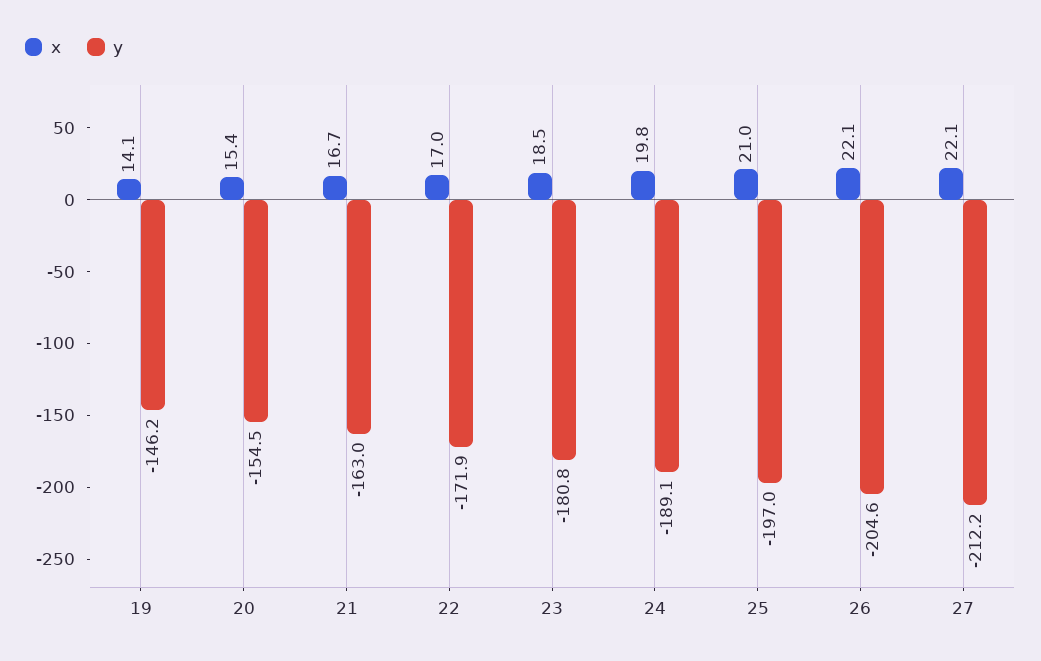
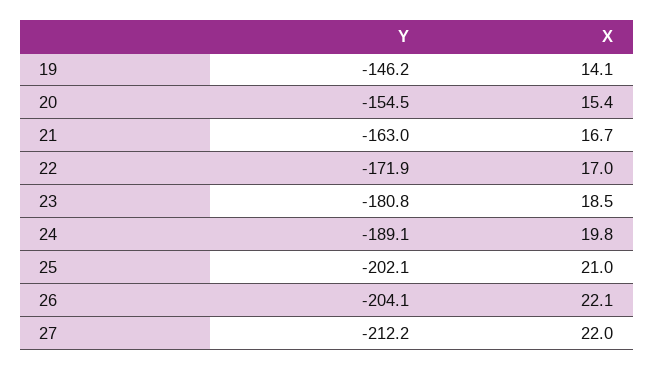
y, 25: -197 -> -202.1
y, 26: -204.6 -> -204.1
x, 27: 22.1 -> 22

